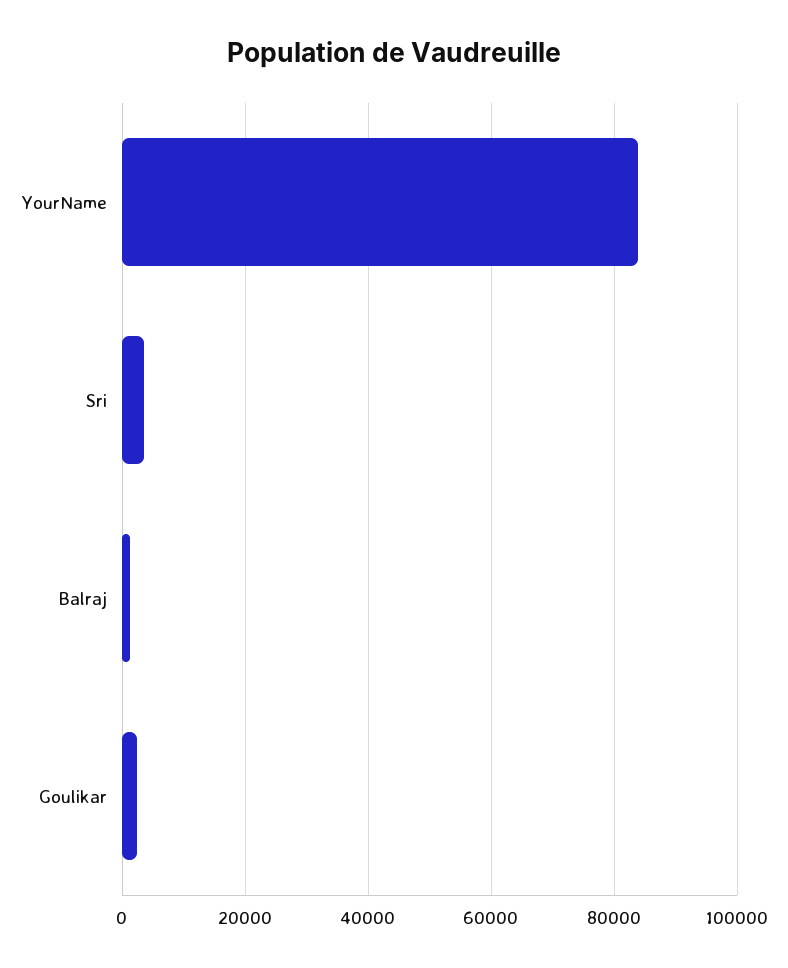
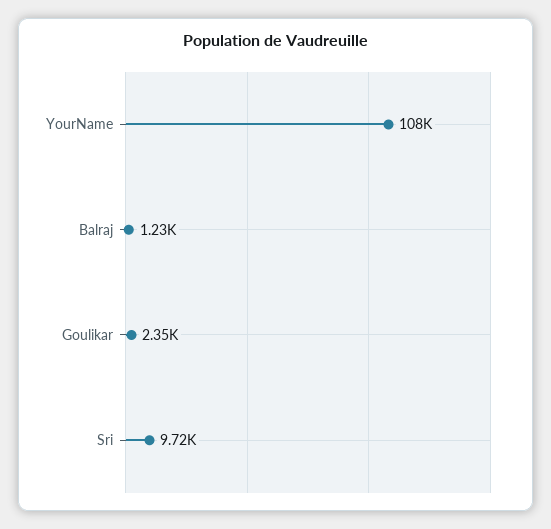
YourName: 84000 -> 108000
Sri: 4000 -> 9720

